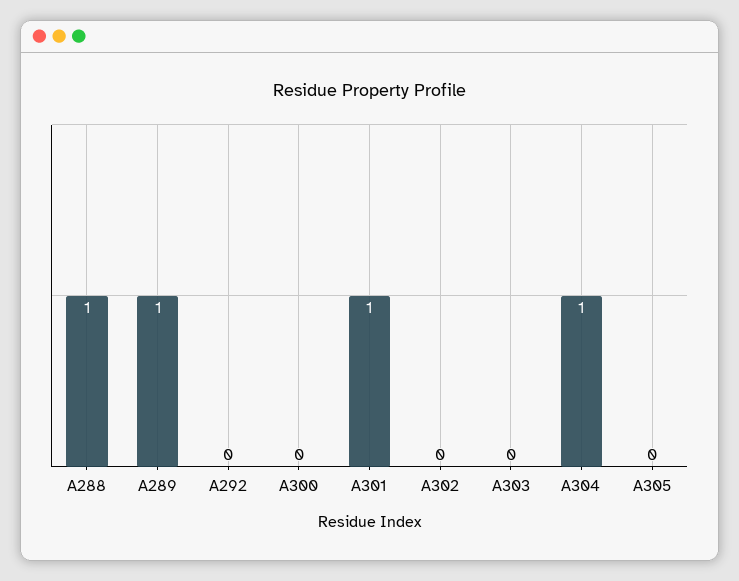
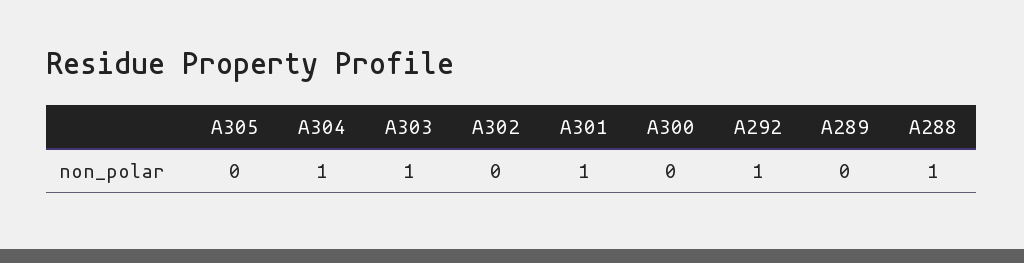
A289: 1 -> 0
A292: 0 -> 1
A303: 0 -> 1

